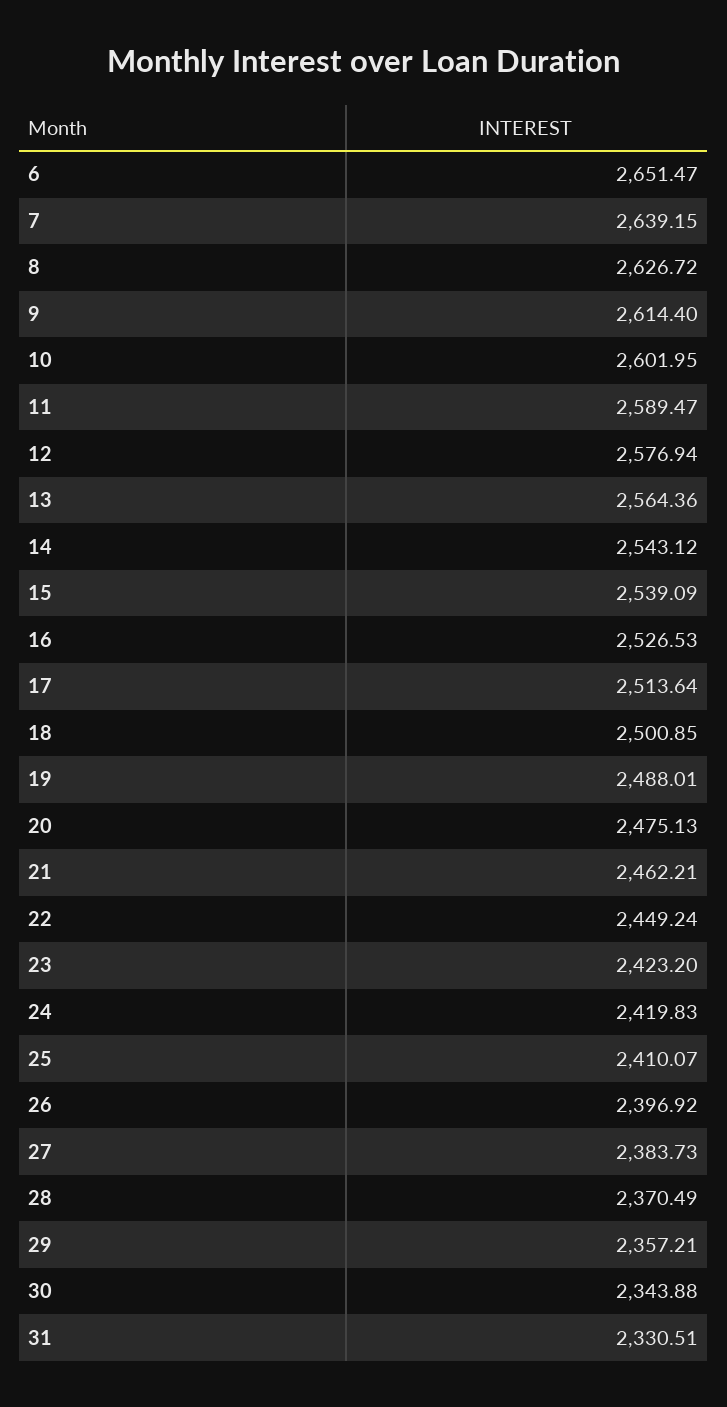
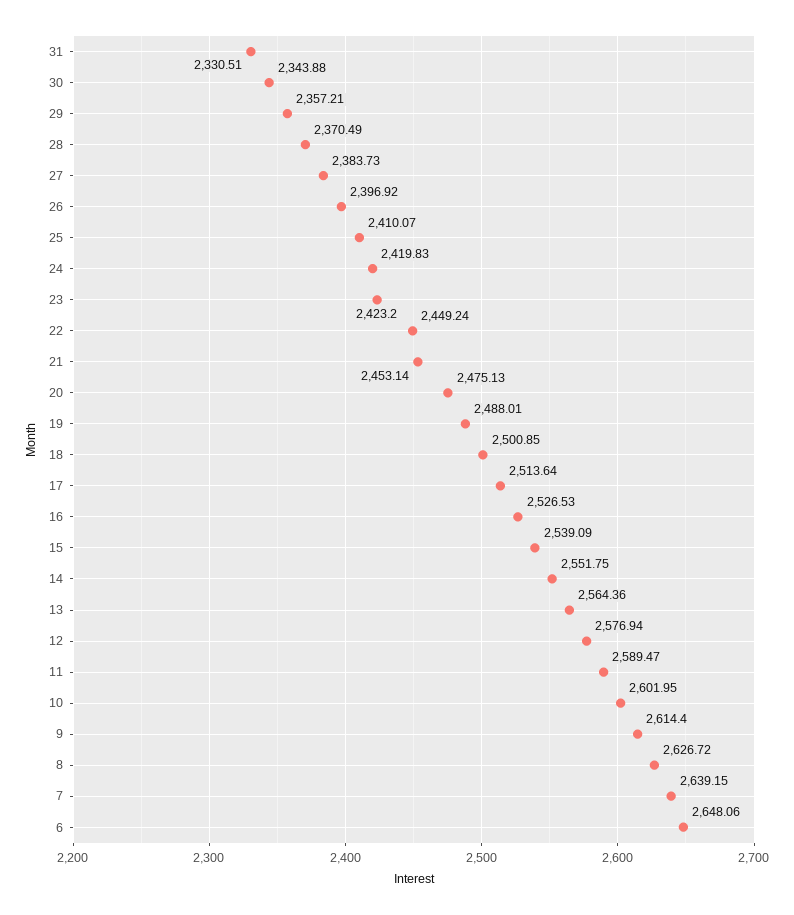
6: 2651.47 -> 2648.06
14: 2543.12 -> 2551.75
21: 2462.21 -> 2453.14

